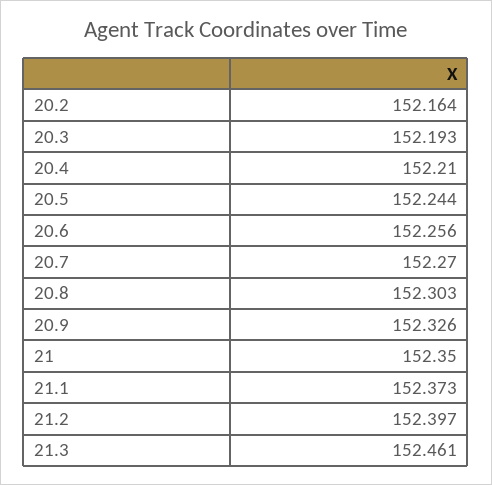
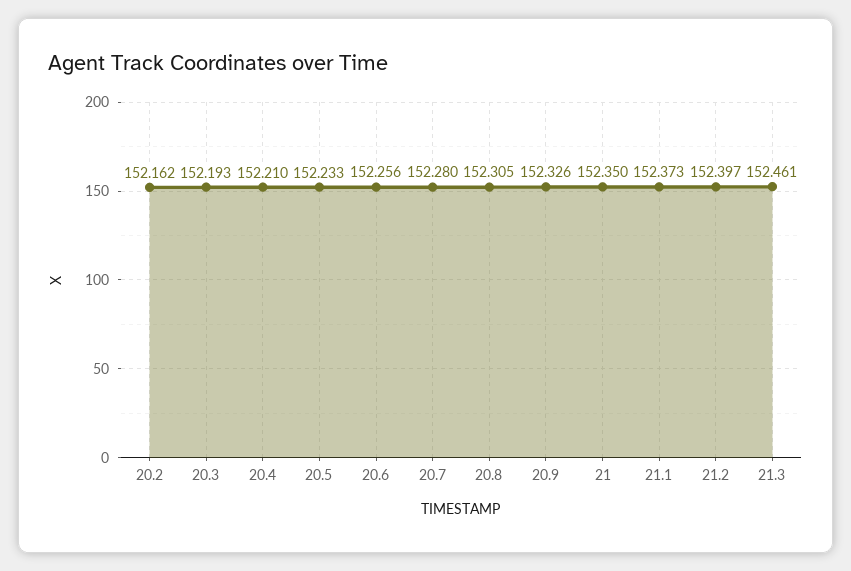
20.2: 152.164 -> 152.162
20.5: 152.244 -> 152.233
20.7: 152.27 -> 152.28
20.8: 152.303 -> 152.305

